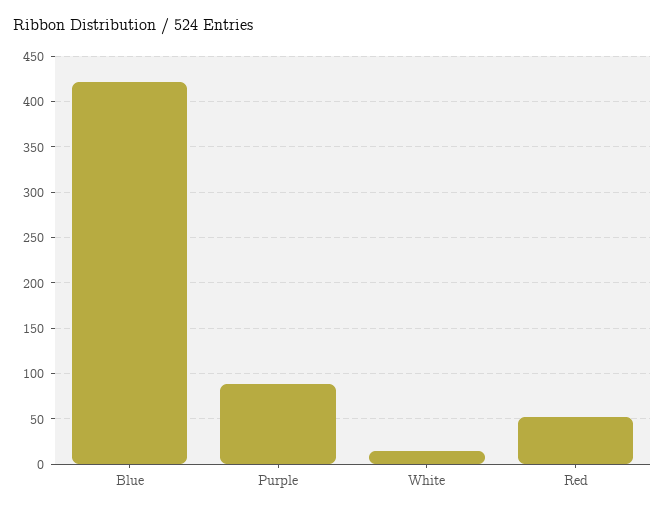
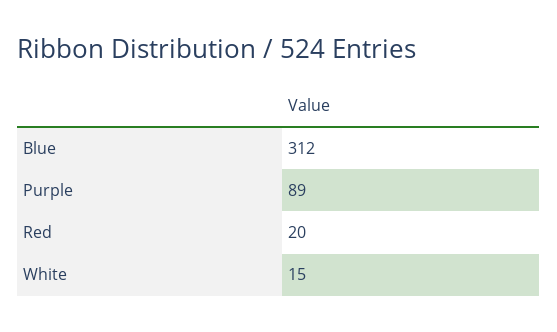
Blue: 420 -> 312
Red: 50 -> 20

